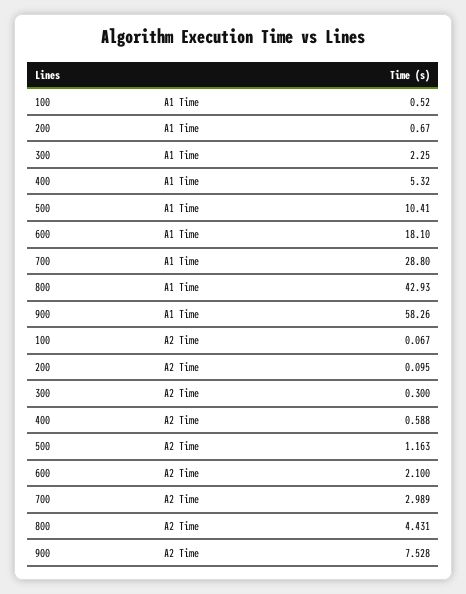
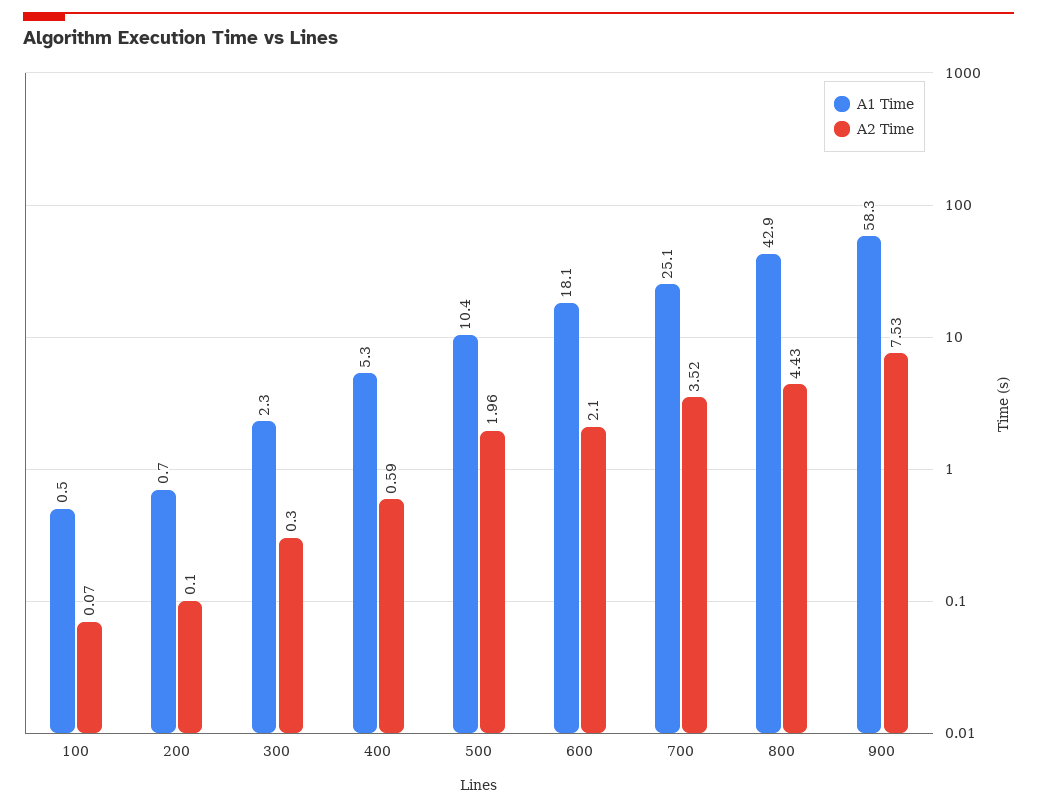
A1 Time, 700: 28.8 -> 25.1
A2 Time, 500: 1.163 -> 1.96
A2 Time, 700: 2.989 -> 3.52

